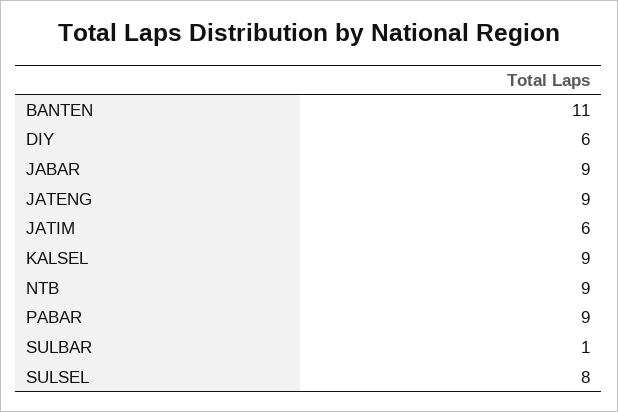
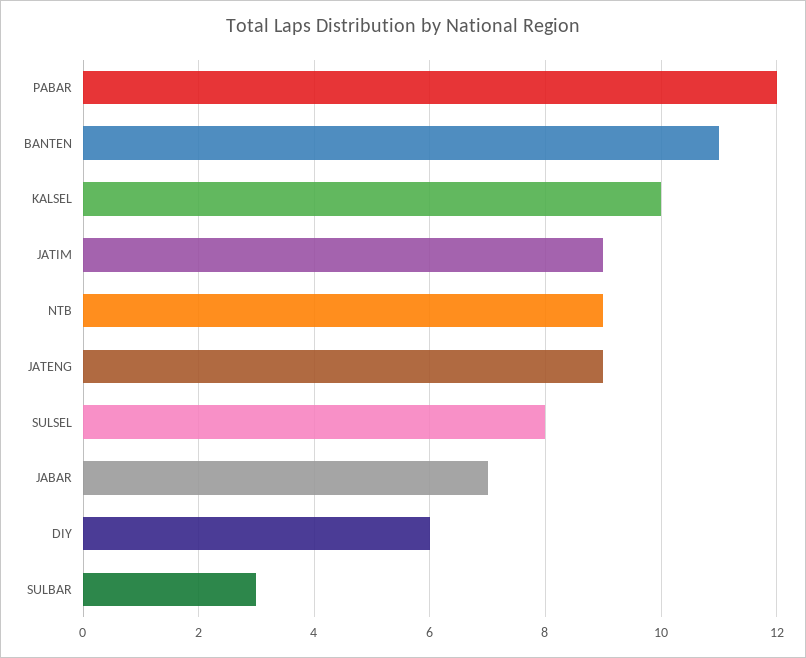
JABAR: 9 -> 7
JATIM: 6 -> 9
KALSEL: 9 -> 10
PABAR: 9 -> 12
SULBAR: 1 -> 3

